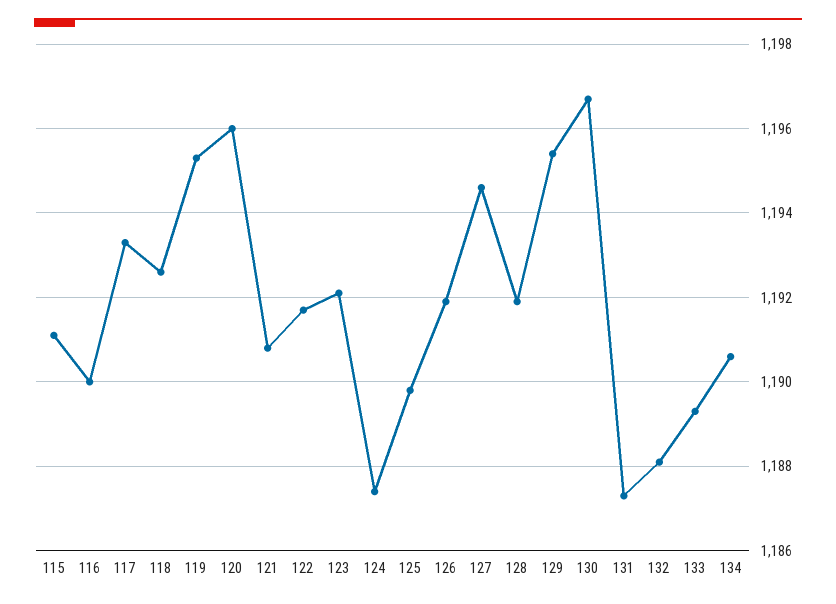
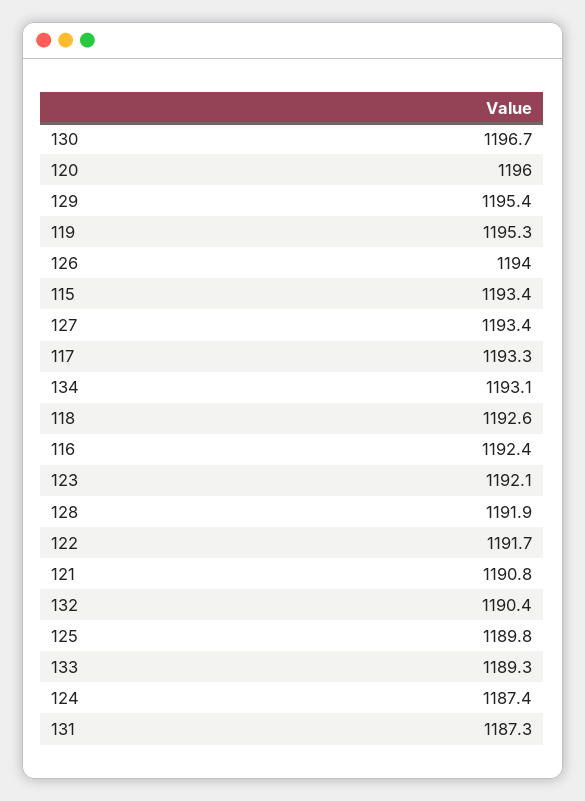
115: 1191 -> 1193.4
116: 1190 -> 1192.4
126: 1192 -> 1194
127: 1194.5 -> 1193.4
132: 1188 -> 1190.4
134: 1190.5 -> 1193.1

